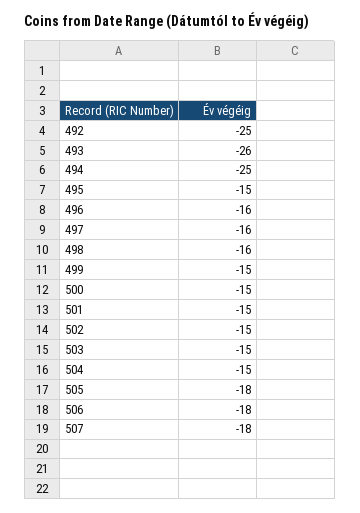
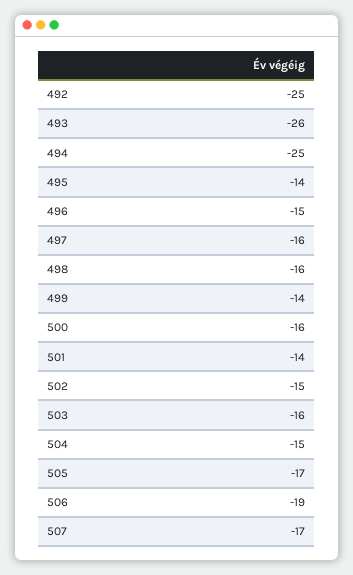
495: -15 -> -14
496: -16 -> -15
499: -15 -> -14
500: -15 -> -16
501: -15 -> -14
503: -15 -> -16
505: -18 -> -17
506: -18 -> -19
507: -18 -> -17

